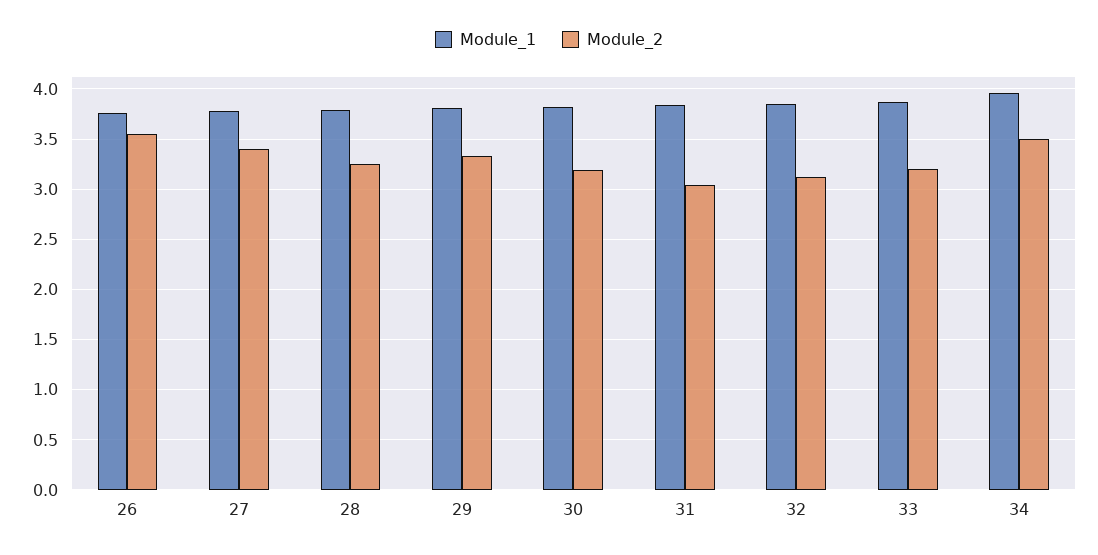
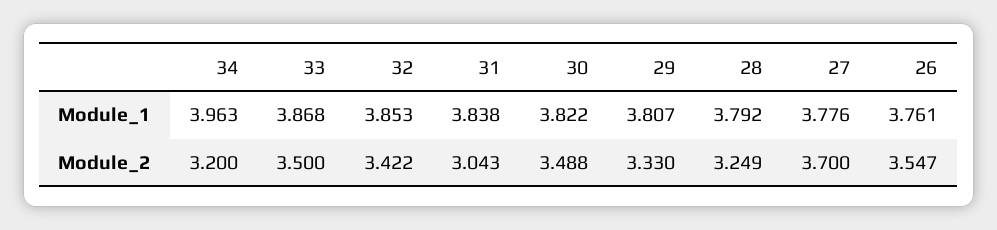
Module_2, 27: 3.4 -> 3.7
Module_2, 30: 3.2 -> 3.488
Module_2, 32: 3.1 -> 3.422
Module_2, 33: 3.2 -> 3.5
Module_2, 34: 3.5 -> 3.2

